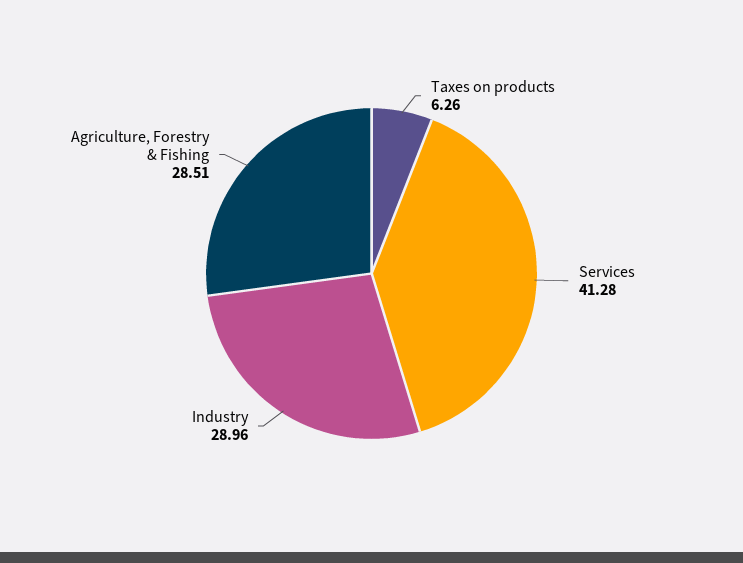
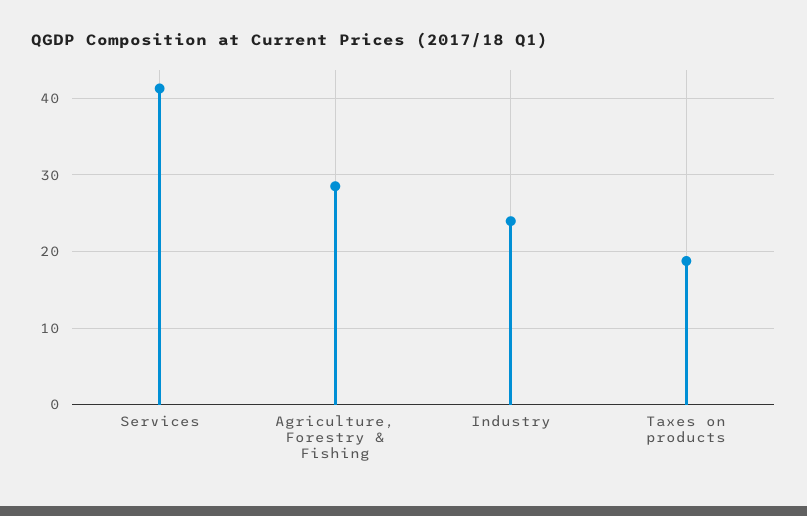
Taxes on products: 6.26 -> 19
Industry: 28.96 -> 24

